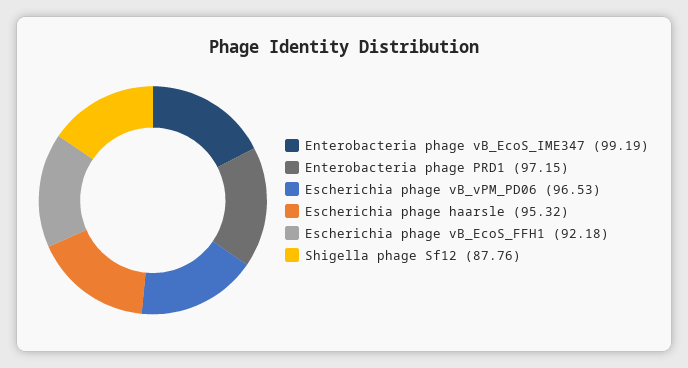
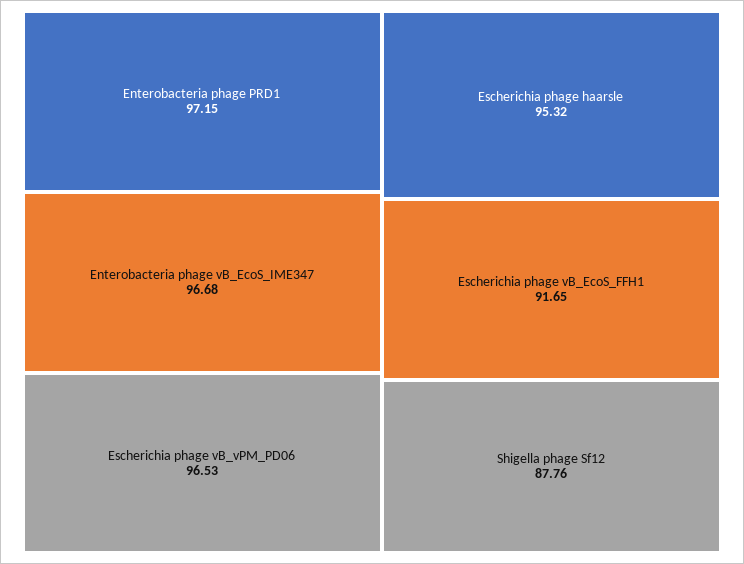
Enterobacteria phage vB_EcoS_IME347: 99.19 -> 96.68
Escherichia phage vB_EcoS_FFH1: 92.18 -> 91.65

